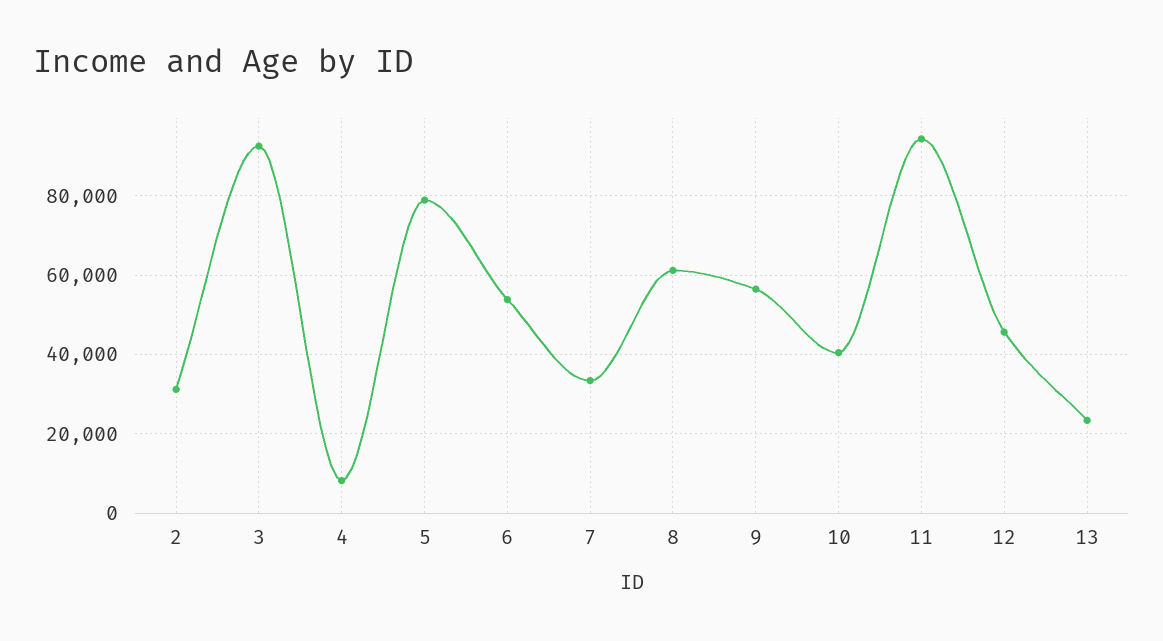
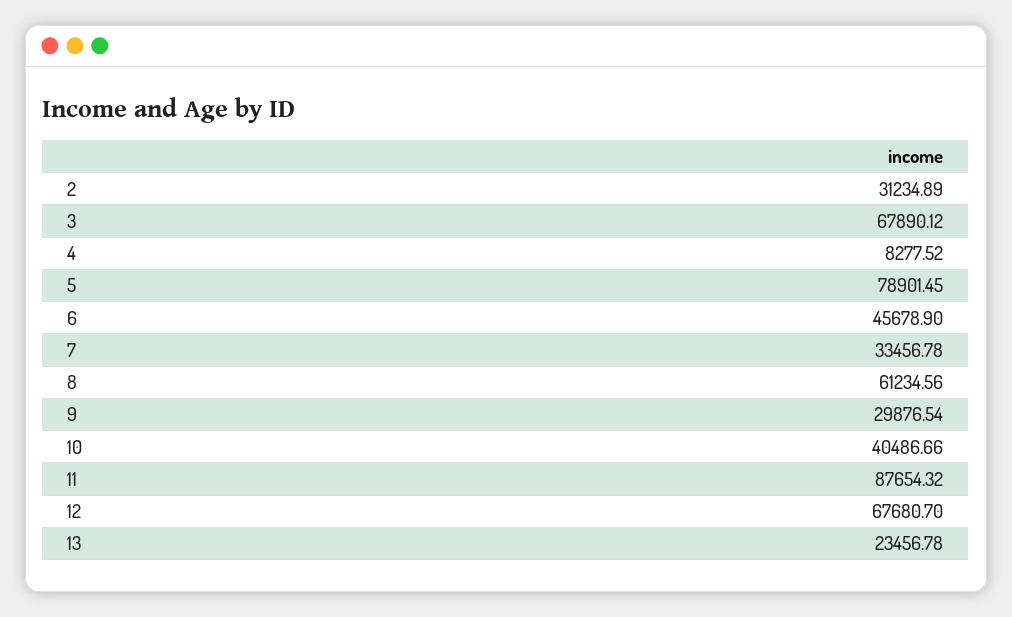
3: 92000 -> 67890.12
6: 54000 -> 45678.9
9: 56000 -> 29876.54
11: 94000 -> 87654.32
12: 46000 -> 67680.7

